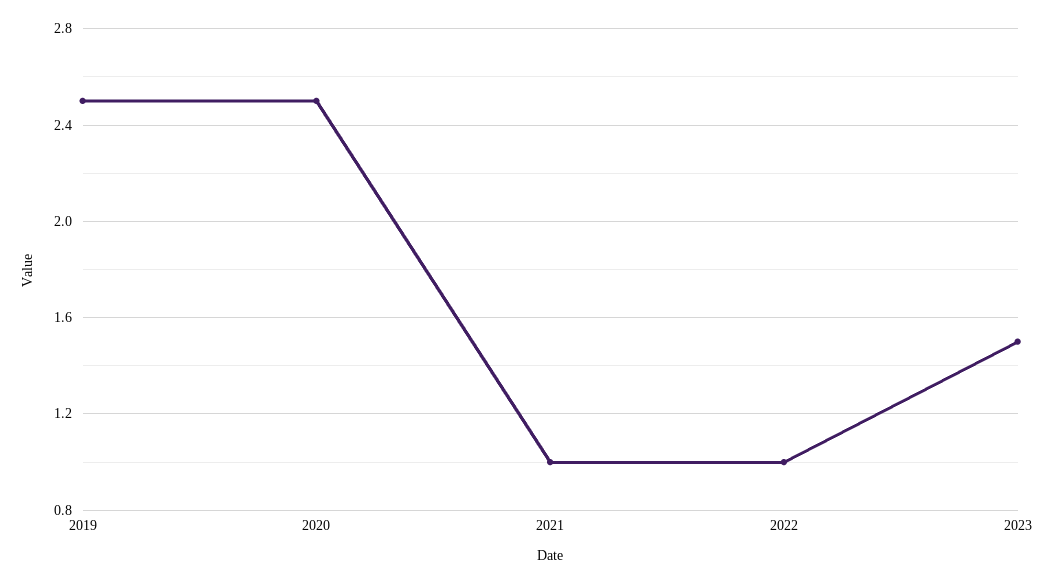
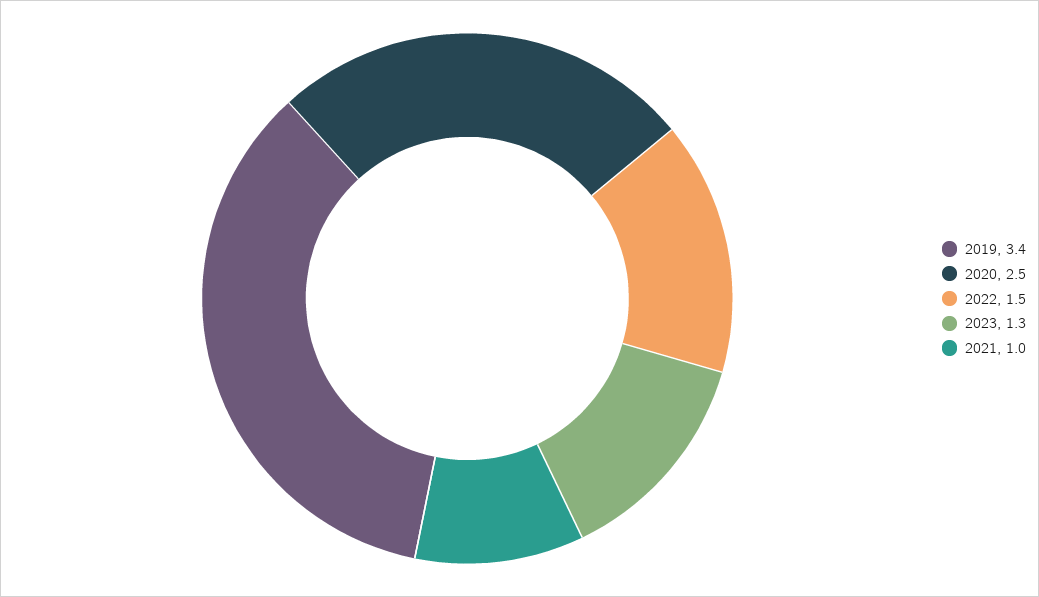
2019: 2.5 -> 3.4
2022: 1 -> 1.5
2023: 1.5 -> 1.3

